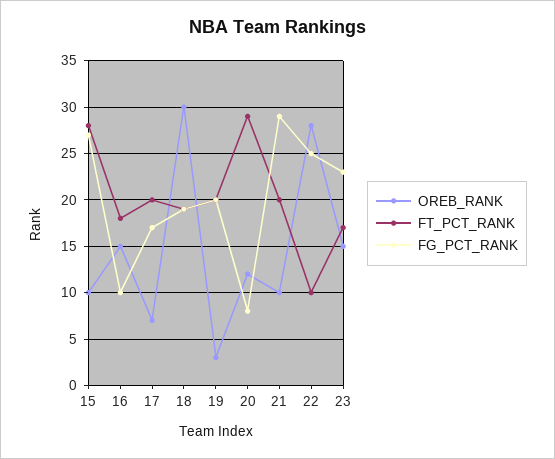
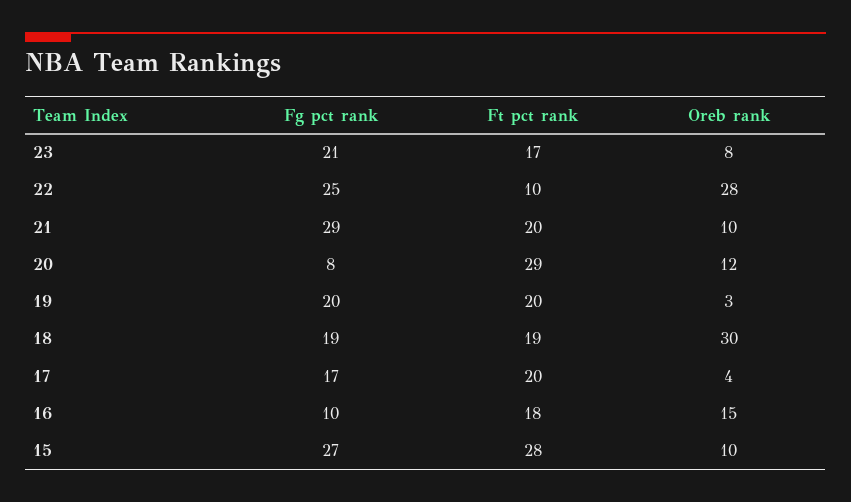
OREB_RANK, 17: 7 -> 4
OREB_RANK, 23: 15 -> 8
FG_PCT_RANK, 23: 23 -> 21

